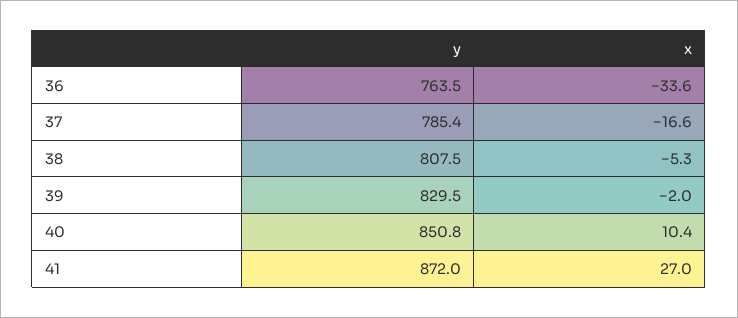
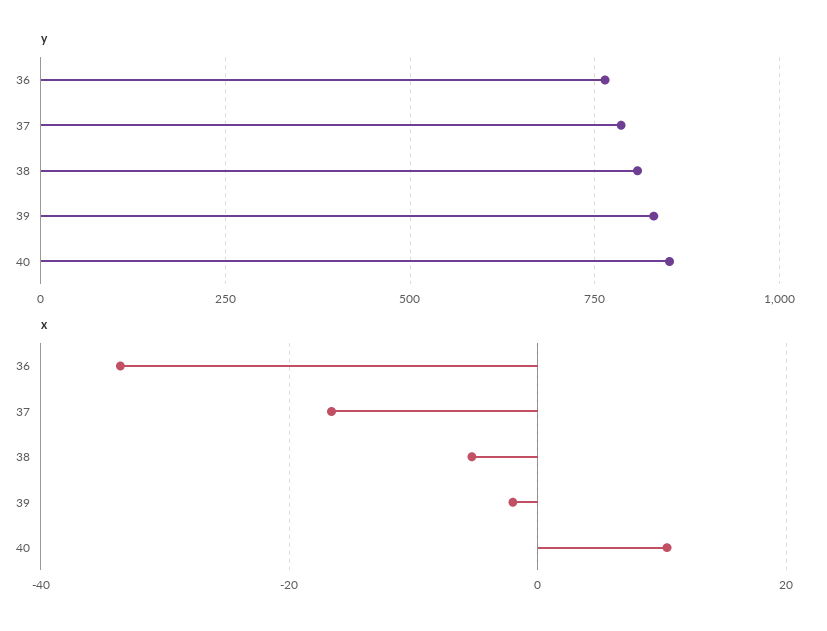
y, 41: 872 -> none
x, 41: 27 -> none

